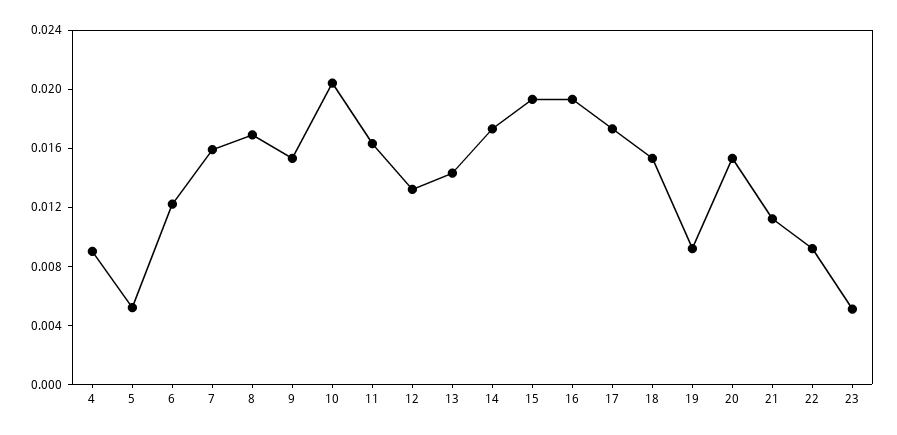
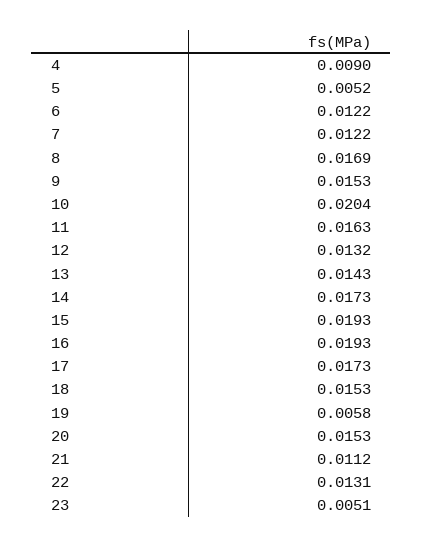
7: 0.016 -> 0.0122
19: 0.009 -> 0.0058
22: 0.009 -> 0.0131

